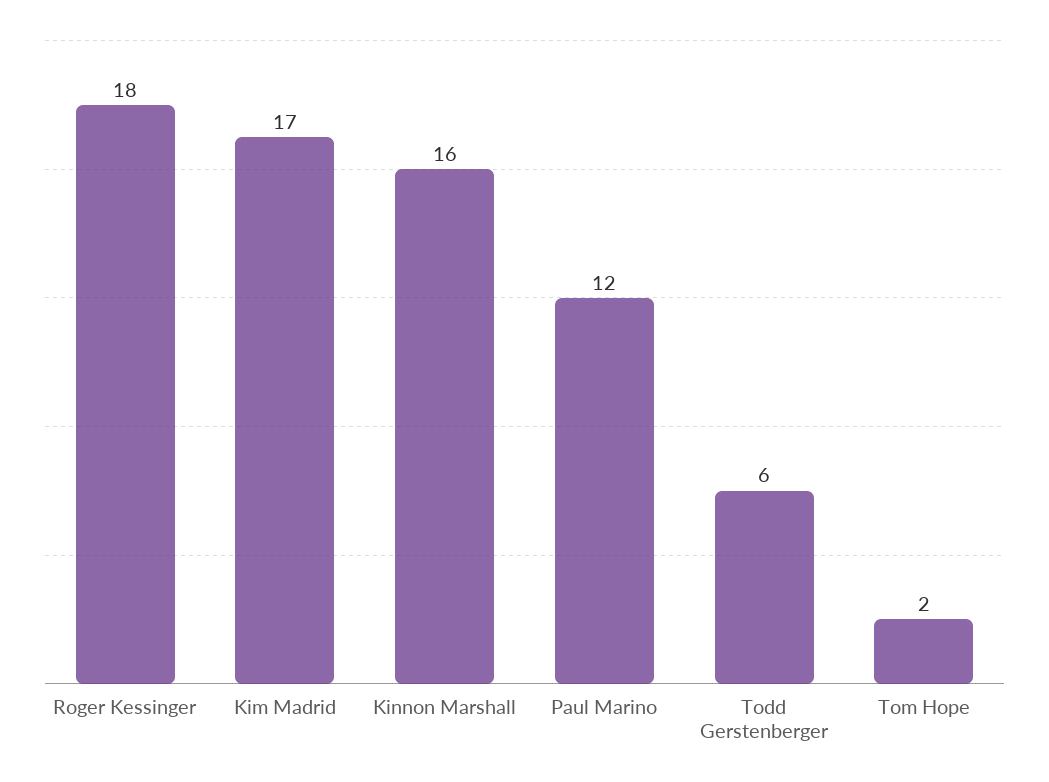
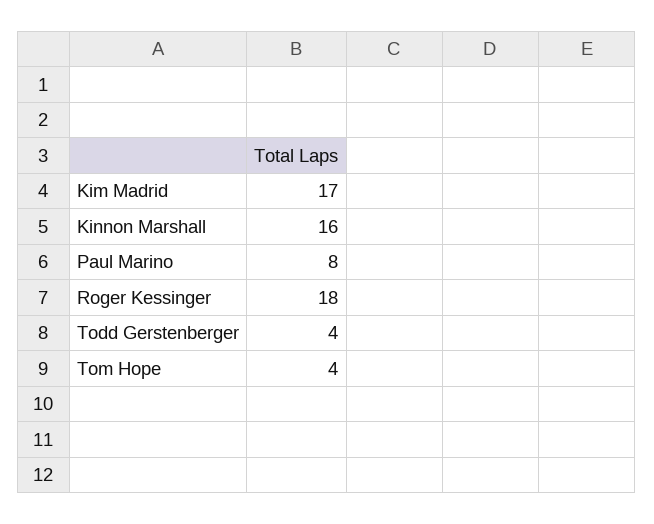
Paul Marino: 12 -> 8
Todd Gerstenberger: 6 -> 4
Tom Hope: 2 -> 4

